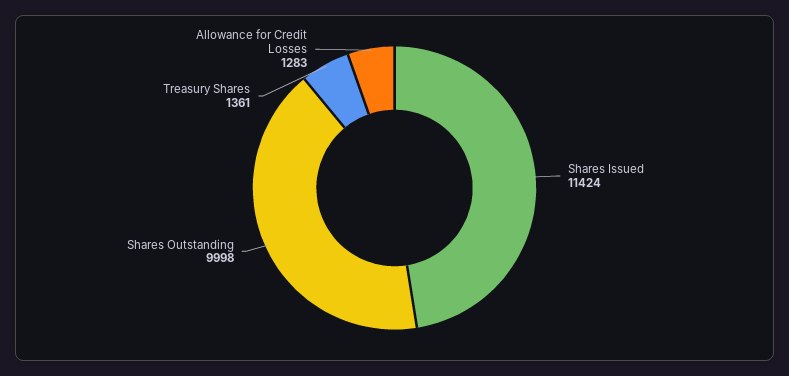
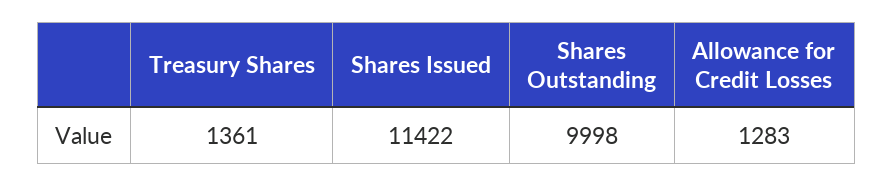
Shares Issued: 11424 -> 11422

